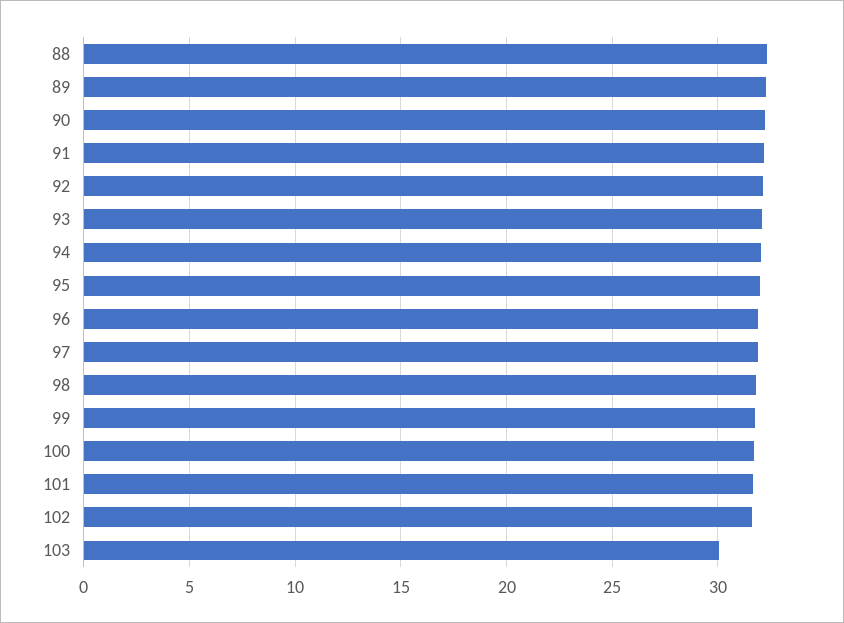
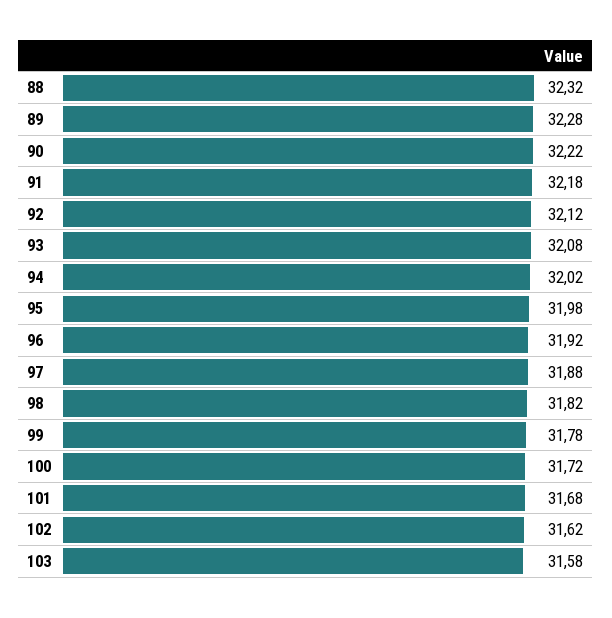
103: 30 -> 31.58

